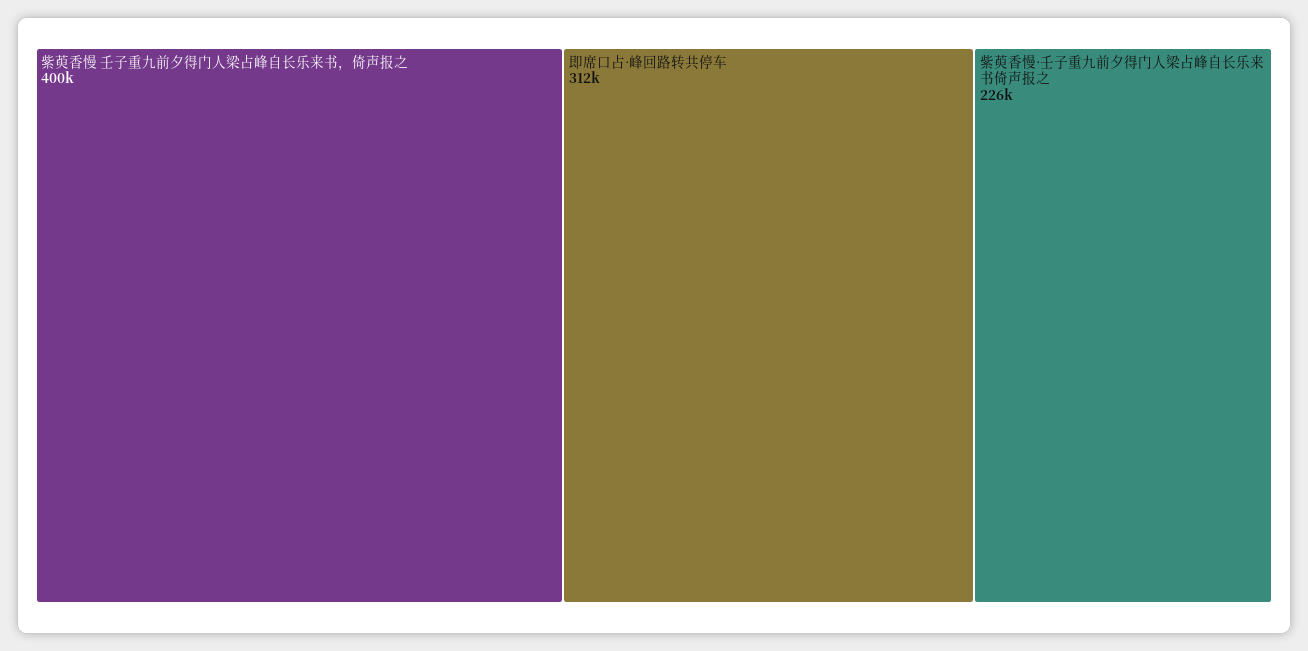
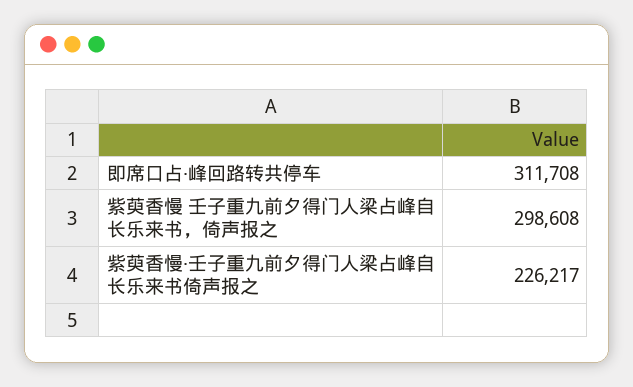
紫萸香慢 壬子重九前夕得门人梁占峰自长乐来书，倚声报之: 400000 -> 298608

